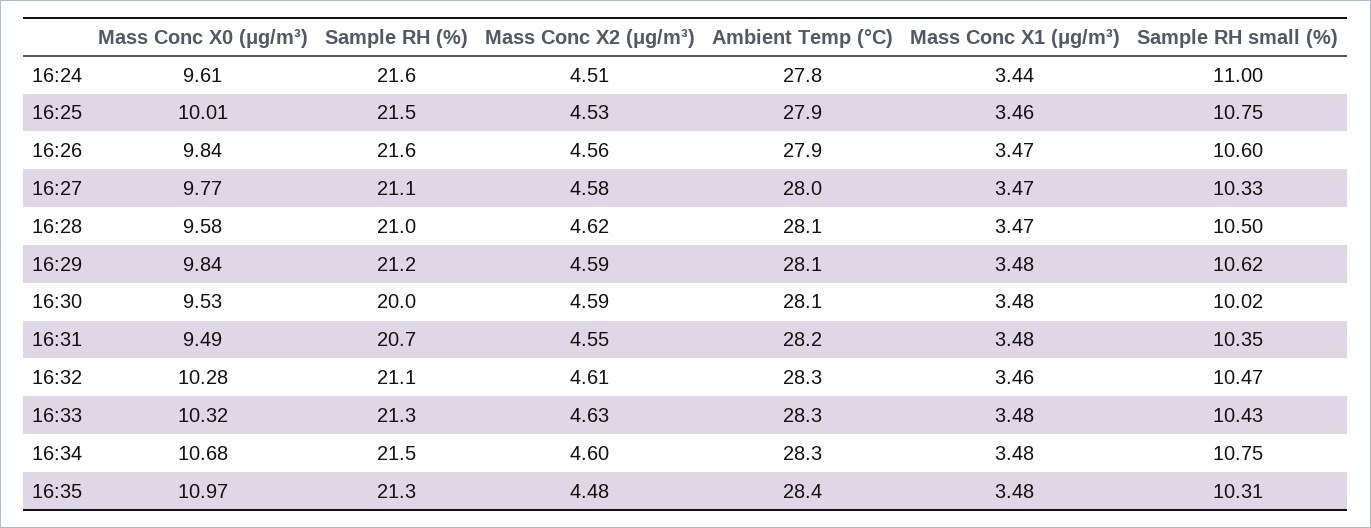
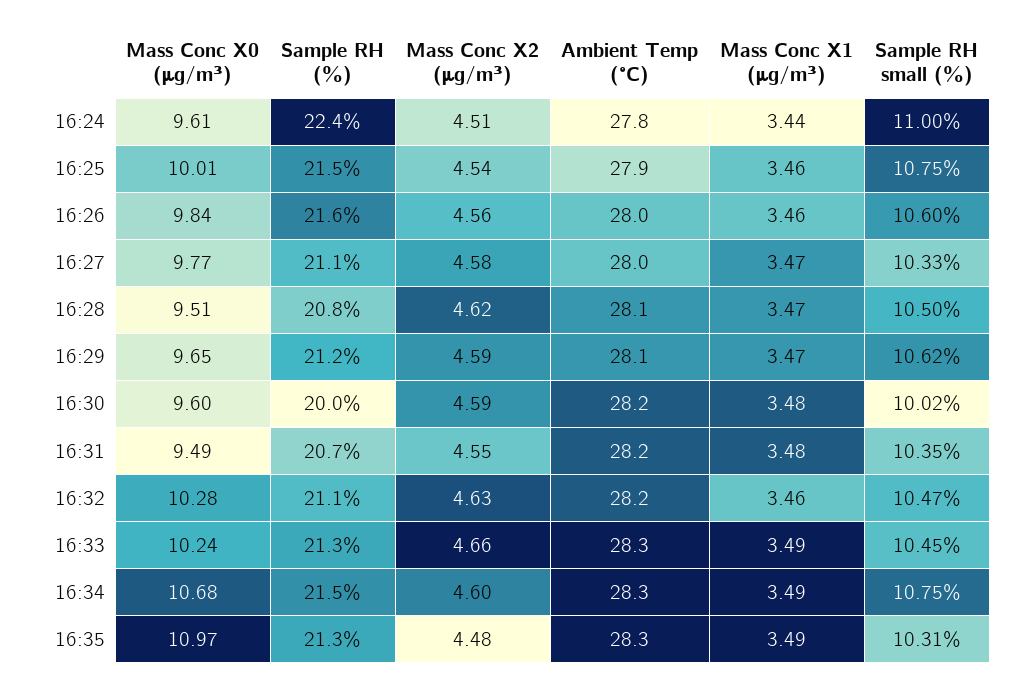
Sample RH (%), 16:24: 21.6 -> 22.4
Mass Conc X2 (μg/m³), 16:25: 4.53 -> 4.54
Ambient Temp (°C), 16:26: 27.9 -> 28
Mass Conc X1 (μg/m³), 16:26: 3.47 -> 3.46
Mass Conc X0 (μg/m³), 16:28: 9.58 -> 9.51
Sample RH (%), 16:28: 21 -> 20.8
Mass Conc X0 (μg/m³), 16:29: 9.84 -> 9.65
Mass Conc X1 (μg/m³), 16:29: 3.48 -> 3.47
Mass Conc X0 (μg/m³), 16:30: 9.53 -> 9.6
Ambient Temp (°C), 16:30: 28.1 -> 28.2
Mass Conc X2 (μg/m³), 16:32: 4.61 -> 4.63
Ambient Temp (°C), 16:32: 28.3 -> 28.2
Mass Conc X0 (μg/m³), 16:33: 10.32 -> 10.24
Mass Conc X2 (μg/m³), 16:33: 4.63 -> 4.66
Mass Conc X1 (μg/m³), 16:33: 3.48 -> 3.49
Sample RH small (%), 16:33: 10.43 -> 10.45
Mass Conc X1 (μg/m³), 16:34: 3.48 -> 3.49
Ambient Temp (°C), 16:35: 28.4 -> 28.3
Mass Conc X1 (μg/m³), 16:35: 3.48 -> 3.49

